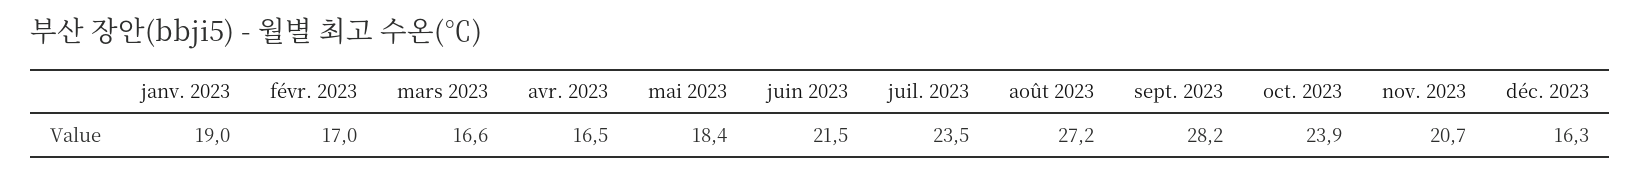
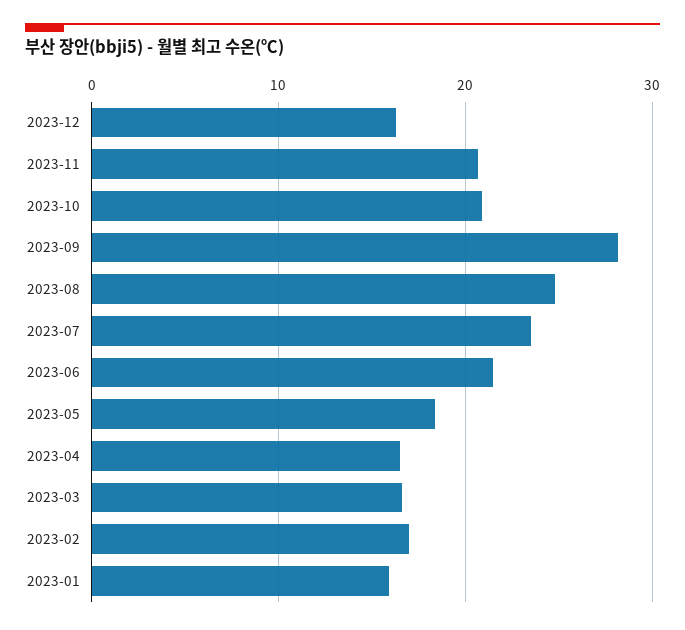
janv. 2023: 19 -> 16
août 2023: 27.2 -> 25
oct. 2023: 23.9 -> 21

